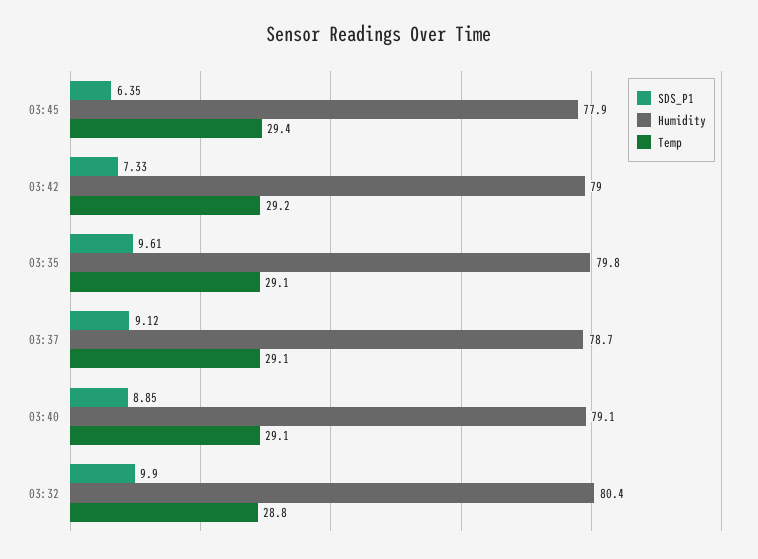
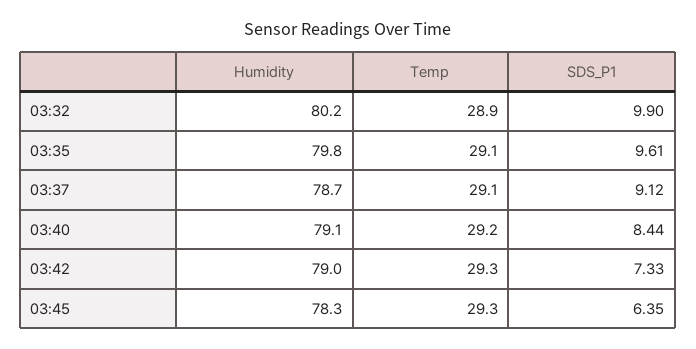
Humidity, 03:45: 77.9 -> 78.3
Temp, 03:45: 29.4 -> 29.3
Temp, 03:42: 29.2 -> 29.3
SDS_P1, 03:40: 8.85 -> 8.44
Temp, 03:40: 29.1 -> 29.2
Humidity, 03:32: 80.4 -> 80.2
Temp, 03:32: 28.8 -> 28.9

